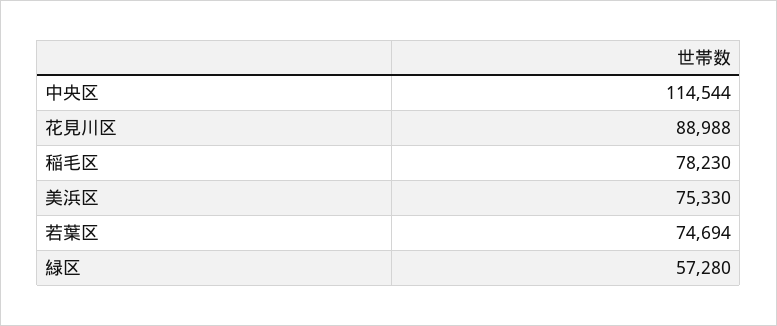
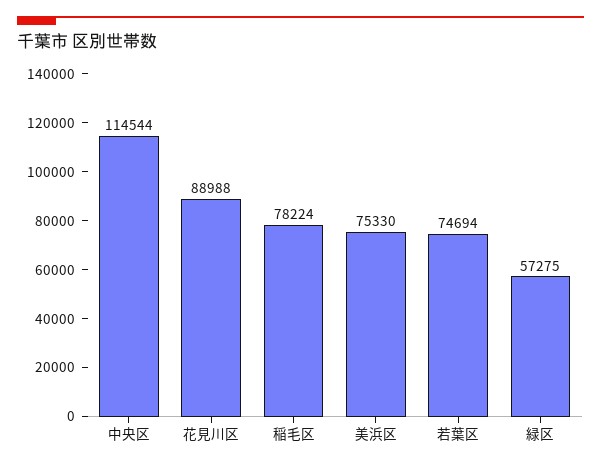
稲毛区: 78230 -> 78224
緑区: 57280 -> 57275

